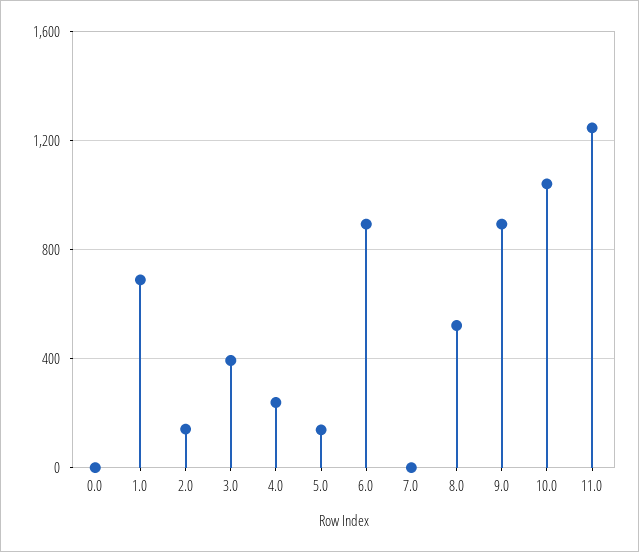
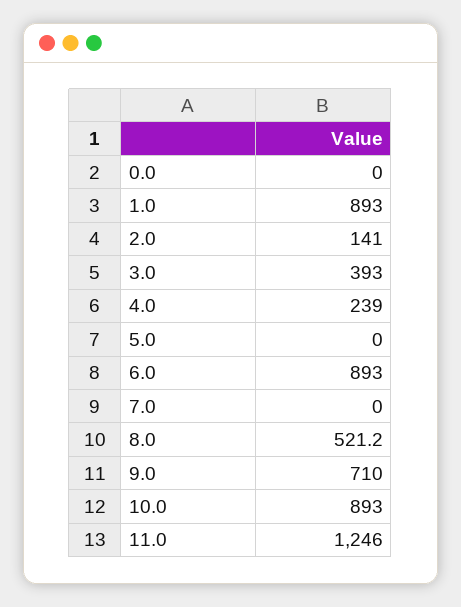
1.0: 700 -> 893
5.0: 150 -> 0
9.0: 900 -> 710
10.0: 1050 -> 893

